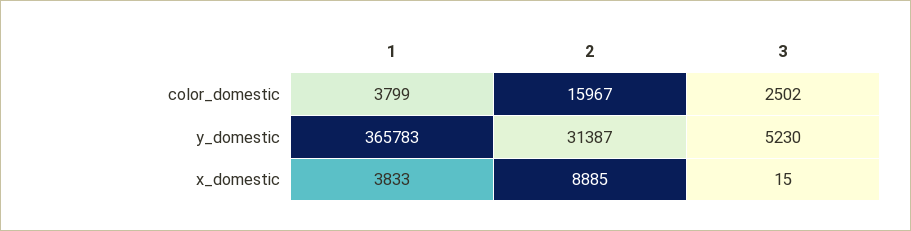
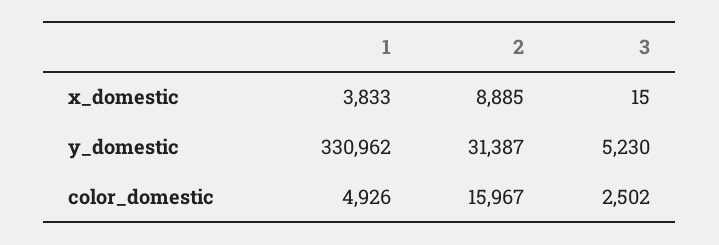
1, color_domestic: 3799 -> 4926
1, y_domestic: 365783 -> 330962

